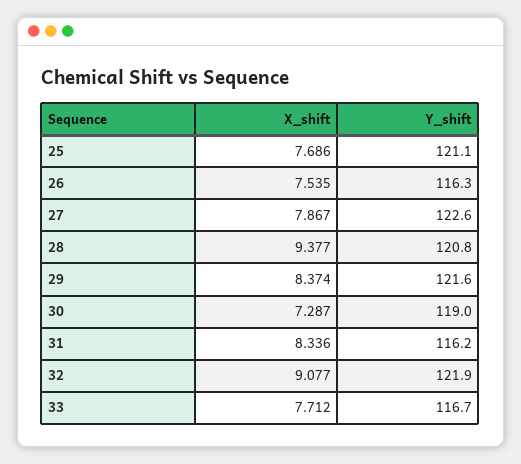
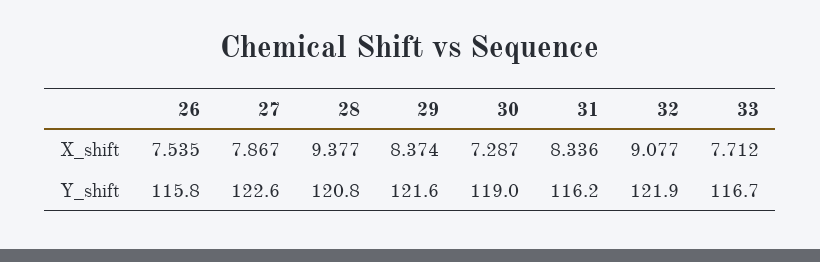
X_shift, 25: 7.686 -> none
Y_shift, 25: 121.1 -> none
Y_shift, 26: 116.3 -> 115.8

